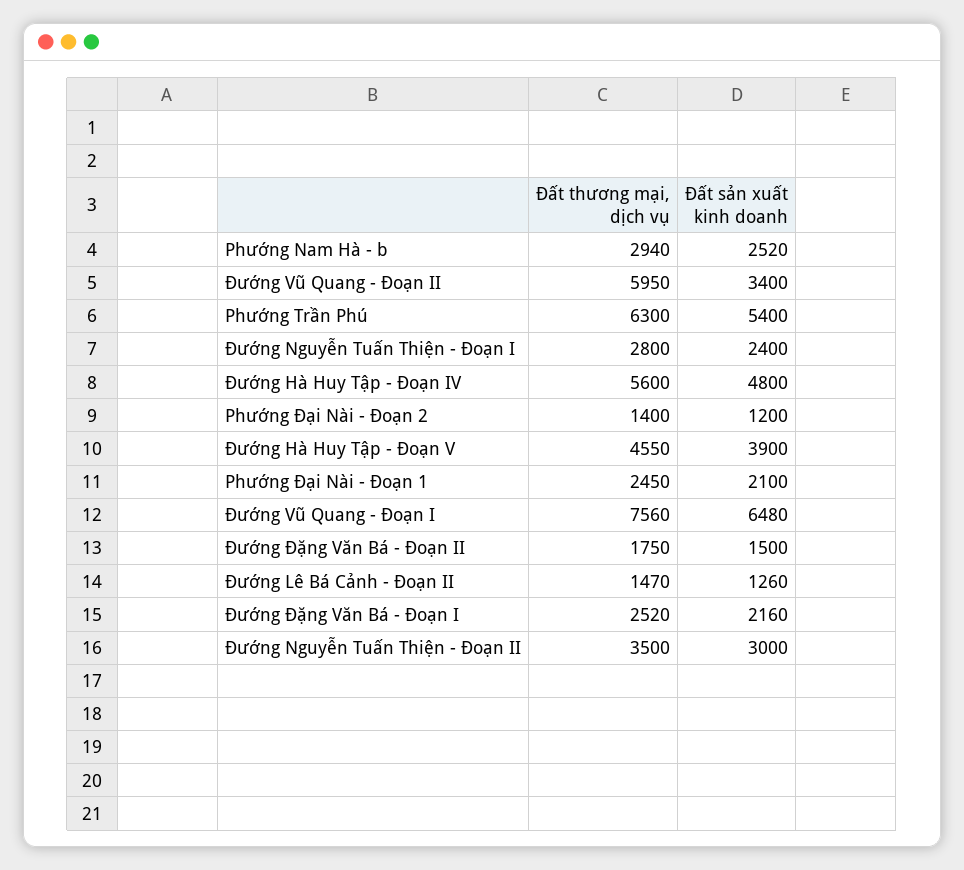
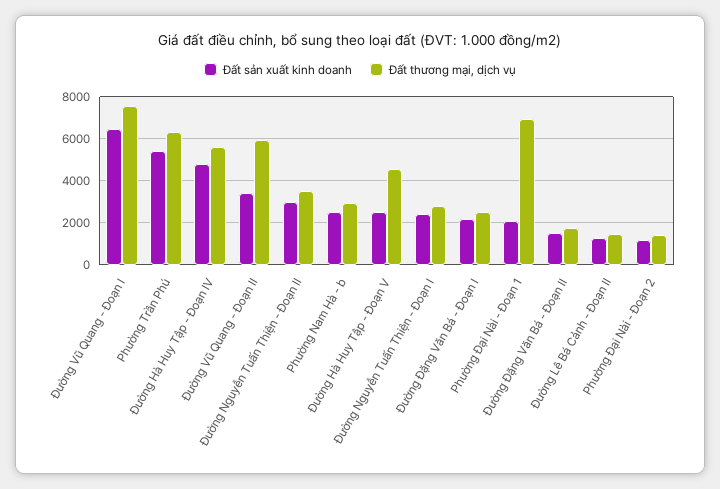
Đất sản xuất kinh doanh, Đường Hà Huy Tập - Đoạn V: 3900 -> 2500
Đất thương mại, dịch vụ, Phường Đại Nài - Đoạn 1: 2450 -> 7000

